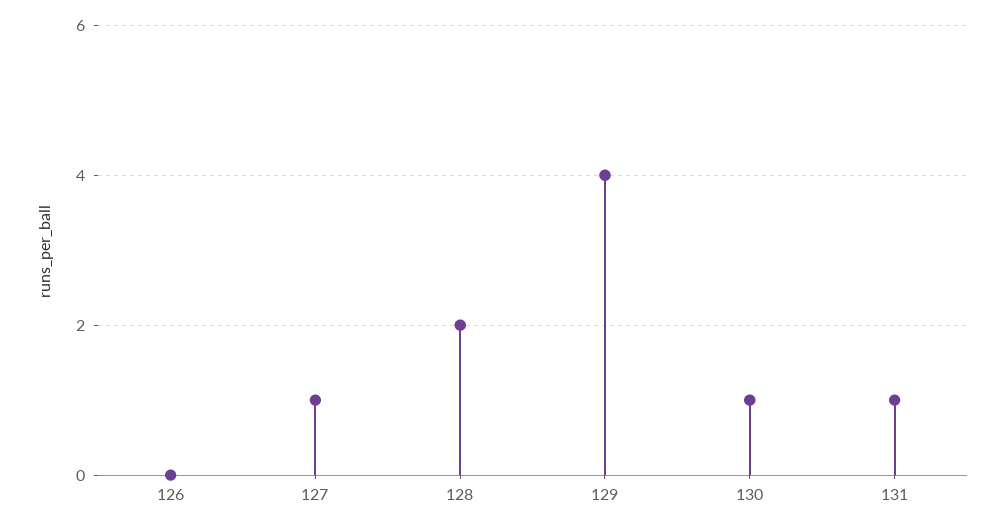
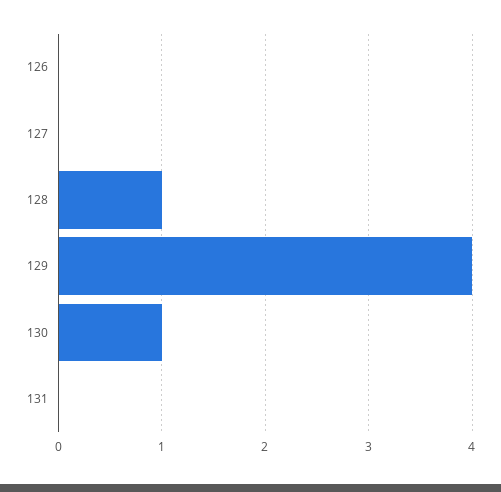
127: 1 -> 0
128: 2 -> 1
131: 1 -> 0

